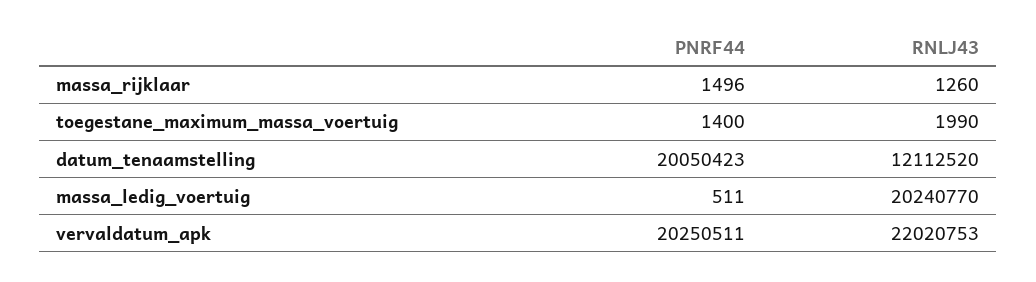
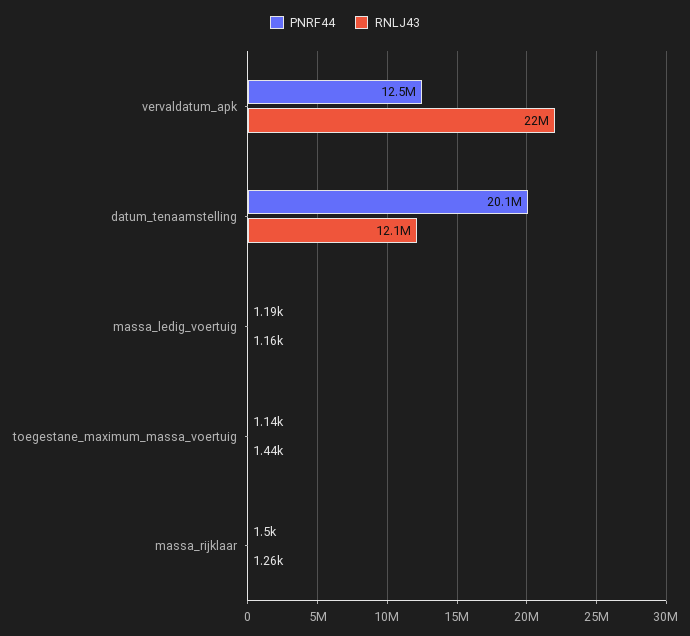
PNRF44, toegestane_maximum_massa_voertuig: 1400 -> 1140
RNLJ43, toegestane_maximum_massa_voertuig: 1990 -> 1440
PNRF44, massa_ledig_voertuig: 511 -> 1190
RNLJ43, massa_ledig_voertuig: 20240770 -> 1160
PNRF44, vervaldatum_apk: 20250511 -> 12500000

